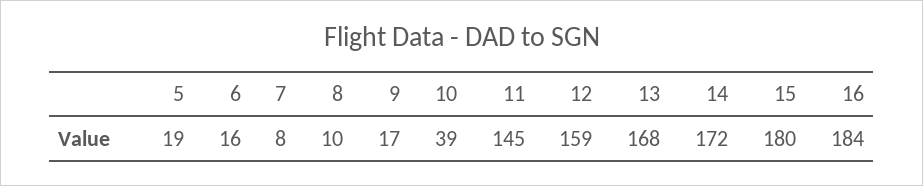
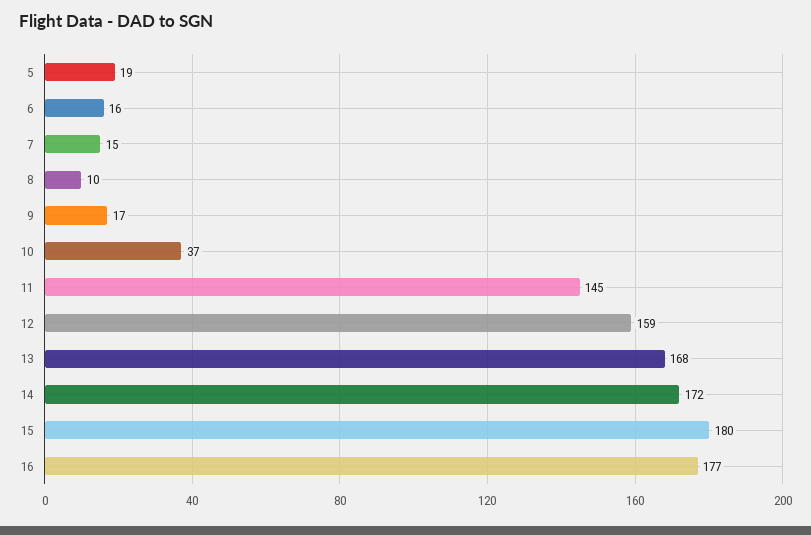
7: 8 -> 15
10: 39 -> 37
16: 184 -> 177

